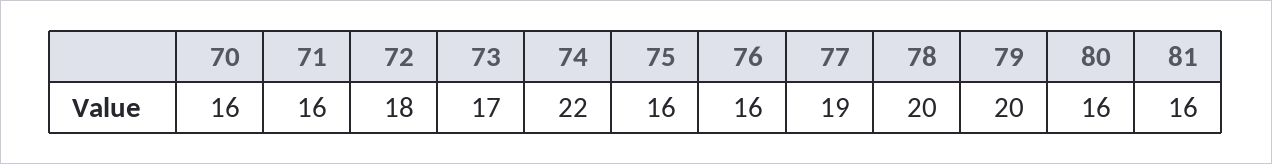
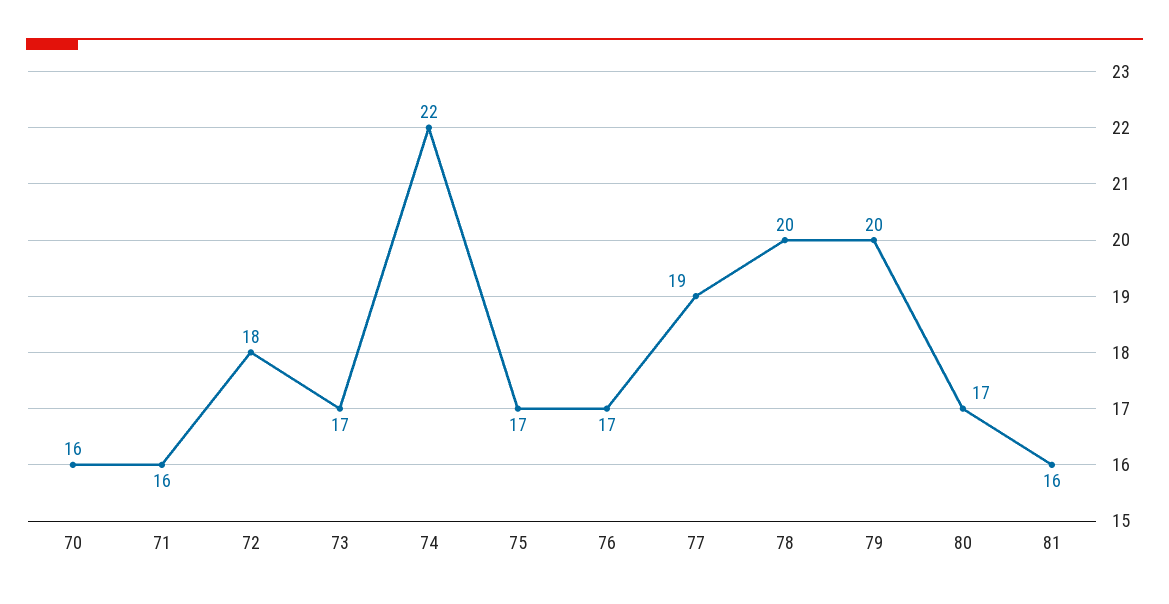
75: 16 -> 17
76: 16 -> 17
80: 16 -> 17

